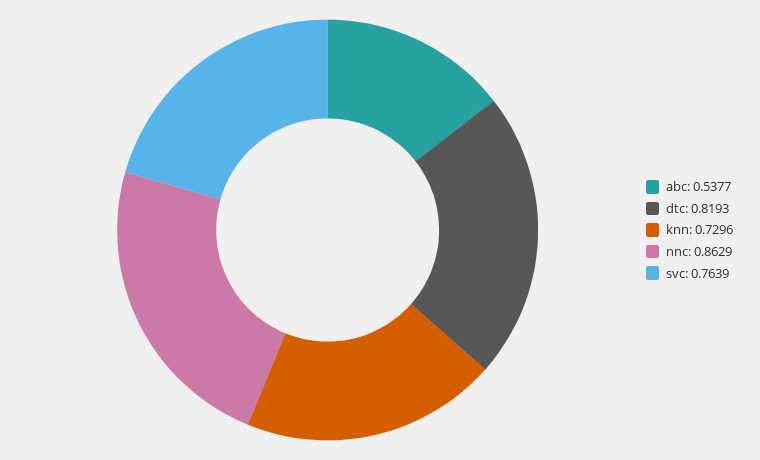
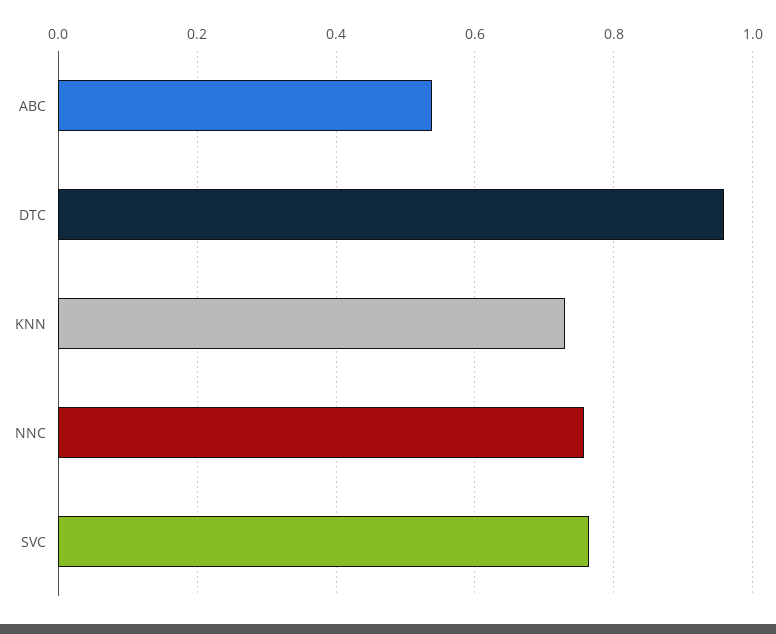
dtc: 0.8193 -> 0.96
nnc: 0.8629 -> 0.76

